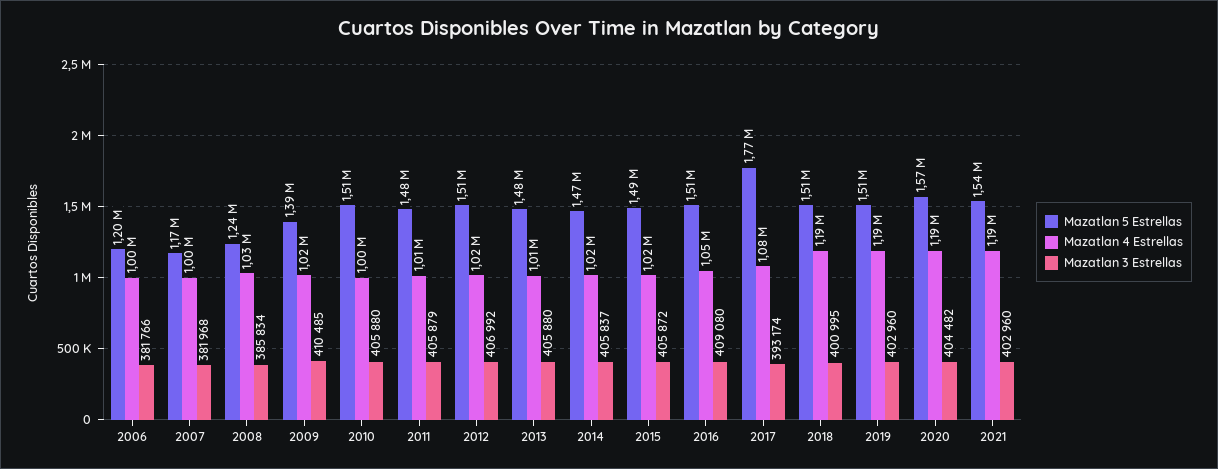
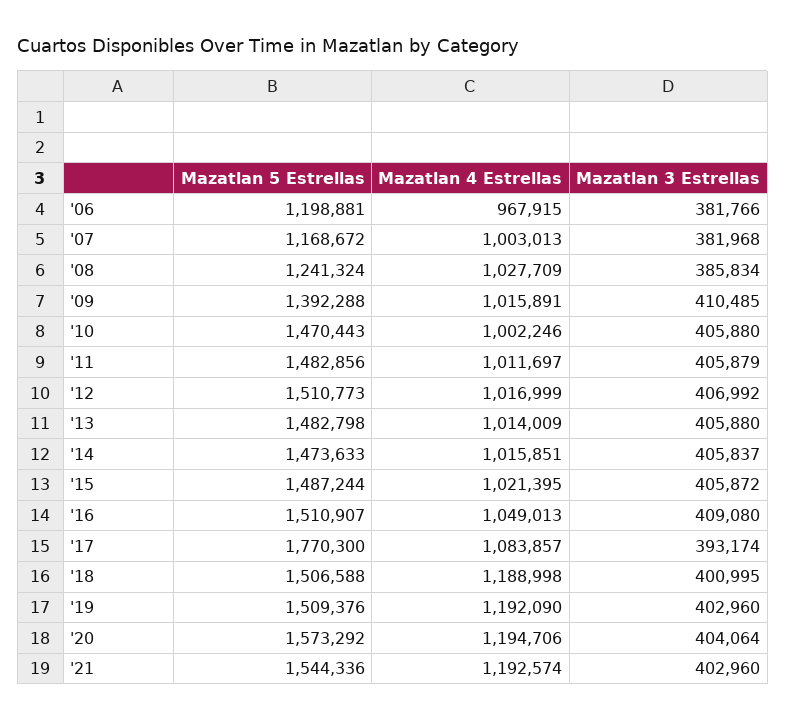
Mazatlan 4 Estrellas, 2006: 1000000 -> 967915
Mazatlan 5 Estrellas, 2010: 1510000 -> 1470443
Mazatlan 3 Estrellas, 2020: 404482 -> 404064

